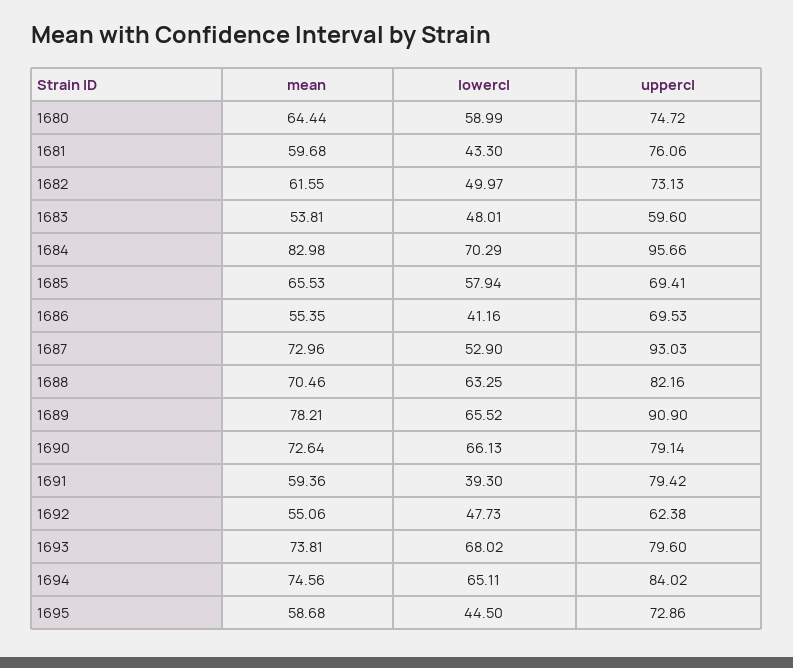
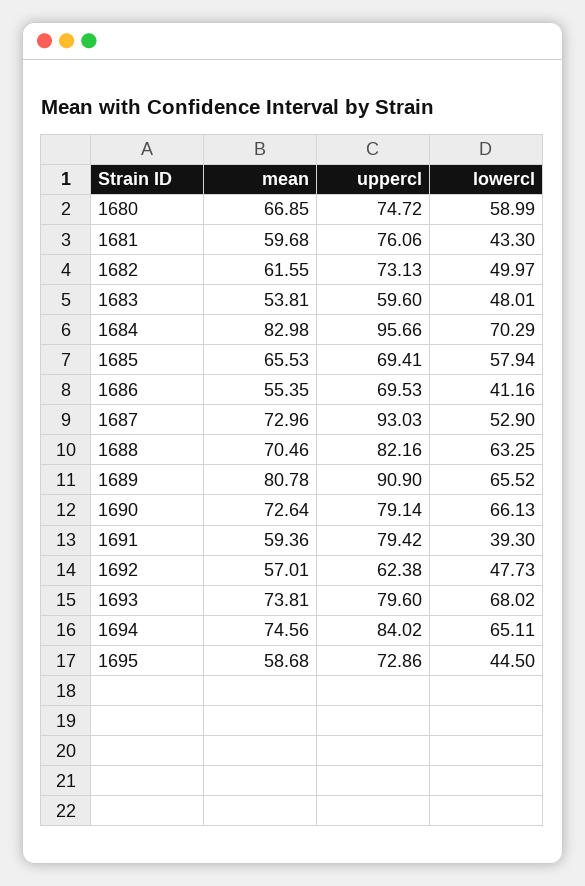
mean, 1680: 64.44 -> 66.85
mean, 1689: 78.21 -> 80.78
mean, 1692: 55.06 -> 57.01

